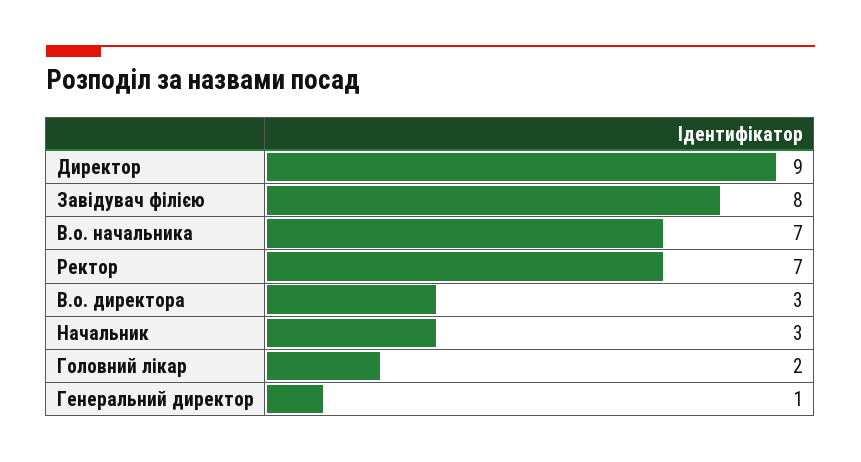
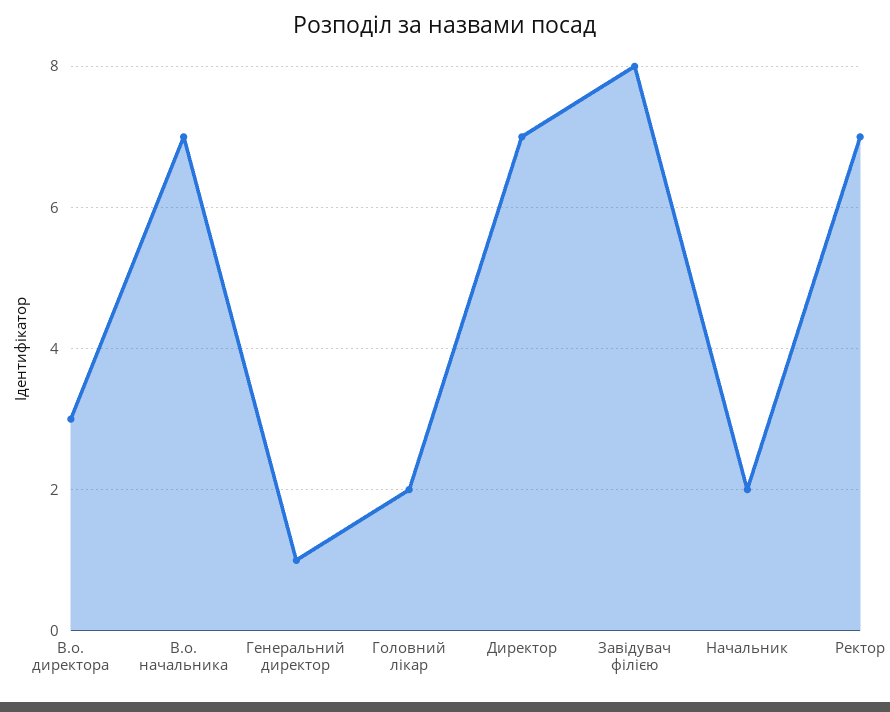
Директор: 9 -> 7
Начальник: 3 -> 2

